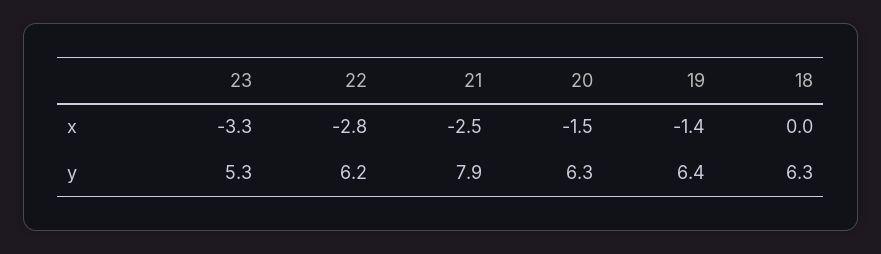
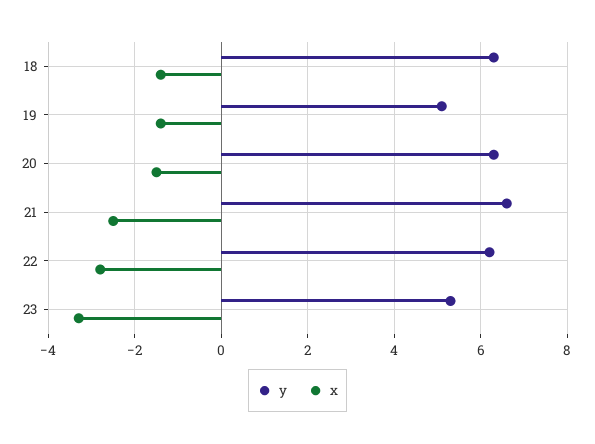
x, 18: 0 -> -1.5
y, 21: 7.9 -> 6.5
y, 19: 6.4 -> 5

